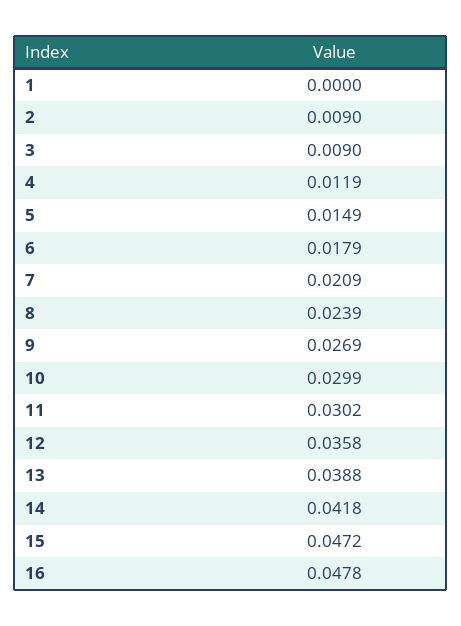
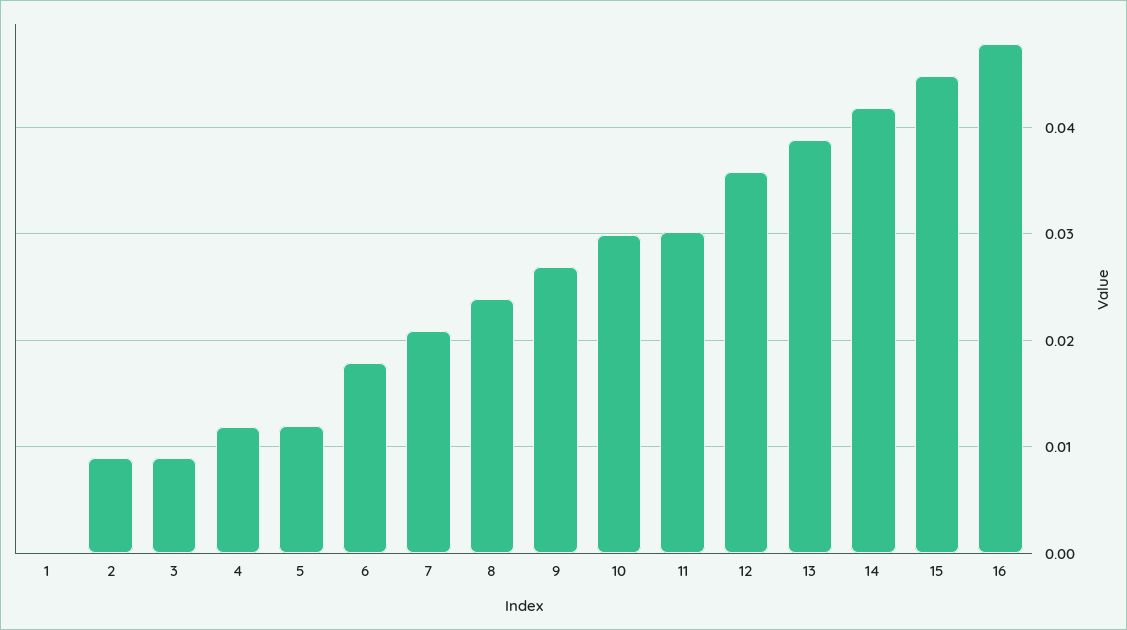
5: 0.0149 -> 0.012
15: 0.0472 -> 0.045

